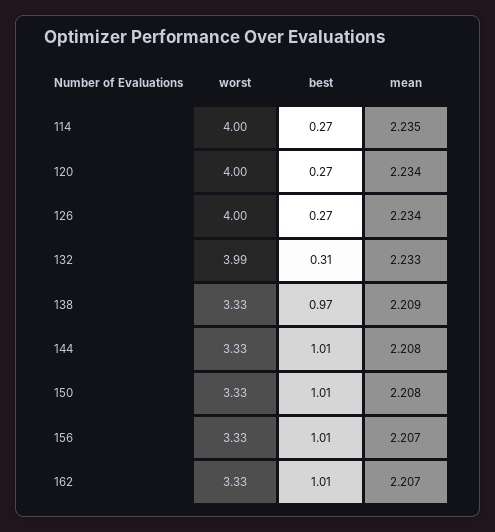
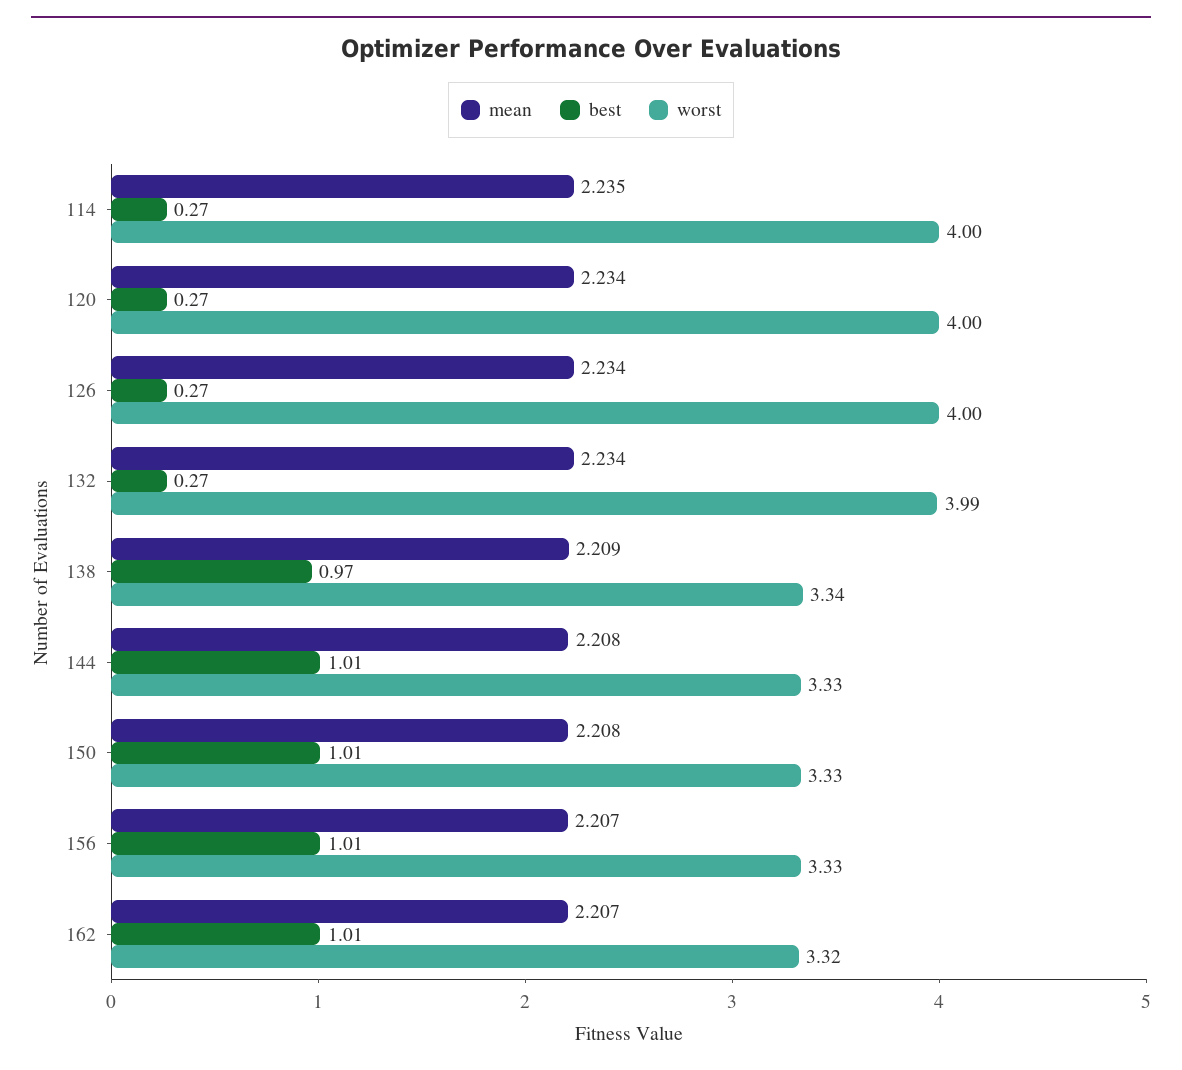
best, 132: 0.31 -> 0.27
mean, 132: 2.233 -> 2.234
worst, 138: 3.33 -> 3.34
worst, 162: 3.33 -> 3.32

